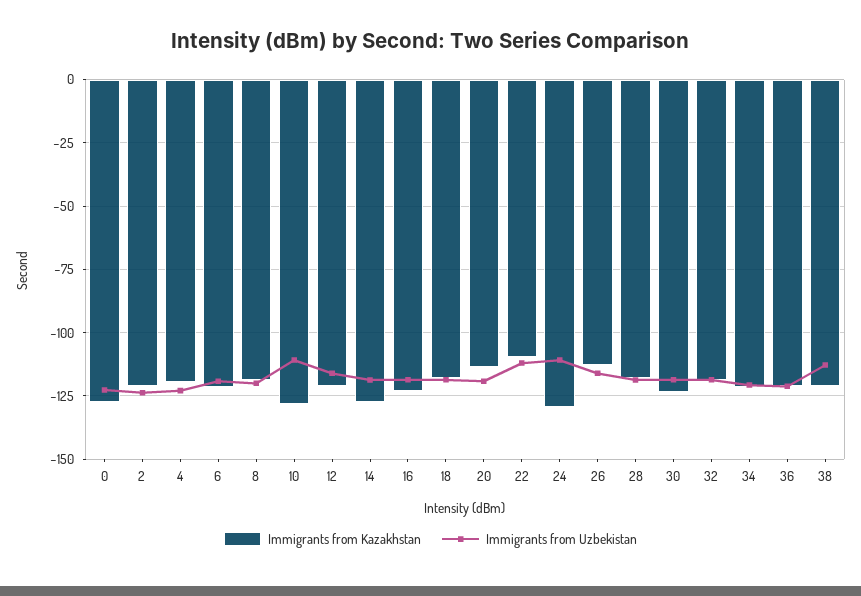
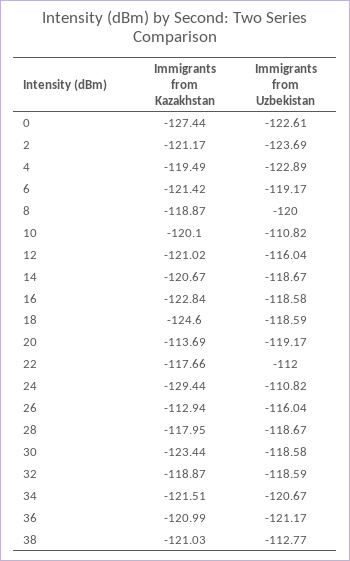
Immigrants from Kazakhstan, 10: -127.5 -> -120.1
Immigrants from Kazakhstan, 14: -127.5 -> -120.67
Immigrants from Kazakhstan, 18: -117.5 -> -124.6
Immigrants from Kazakhstan, 22: -110 -> -117.66

